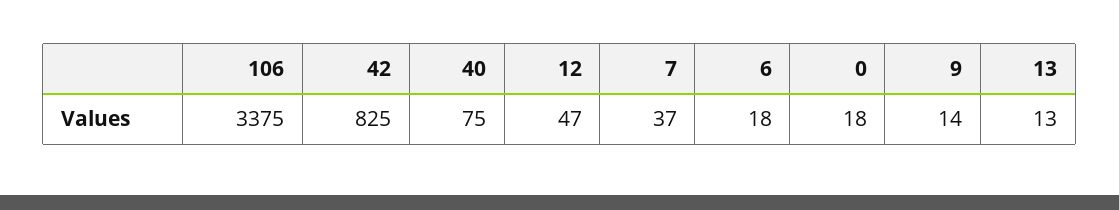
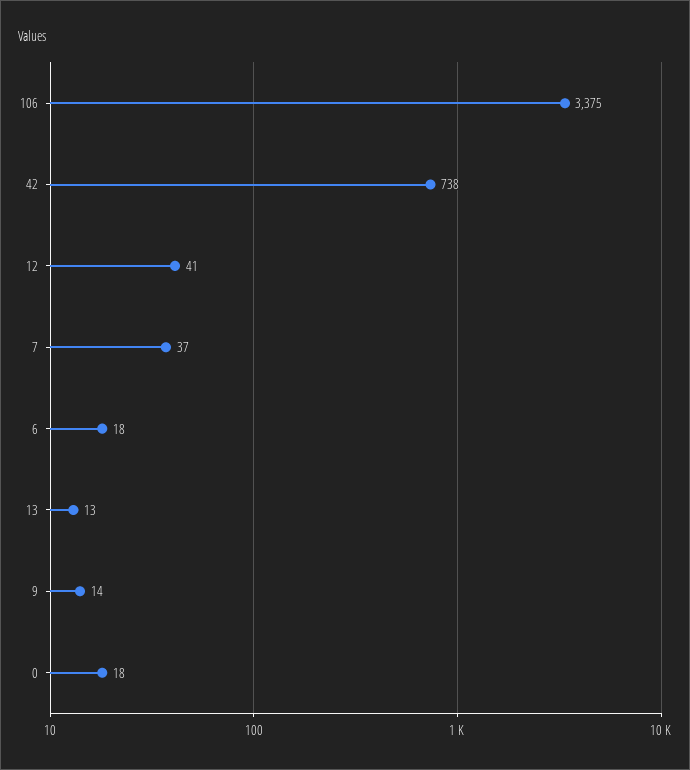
42: 825 -> 738
40: 75 -> none
12: 47 -> 41

